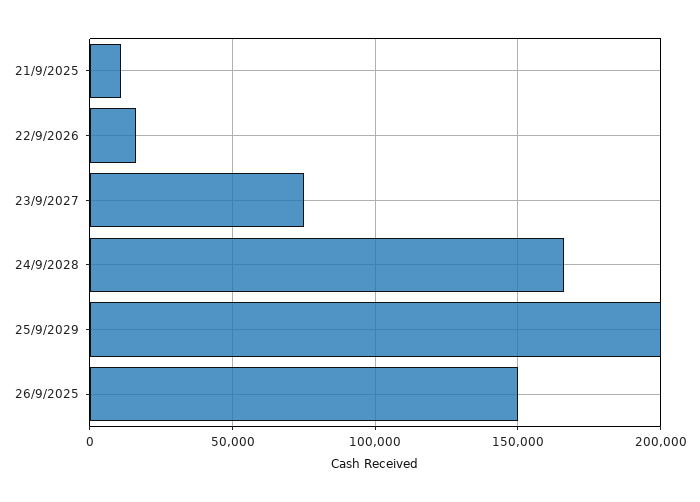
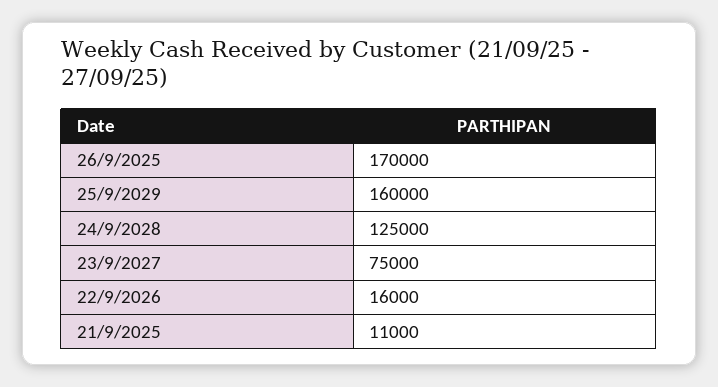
24/9/2028: 165000 -> 125000
25/9/2029: 200000 -> 160000
26/9/2025: 150000 -> 170000

